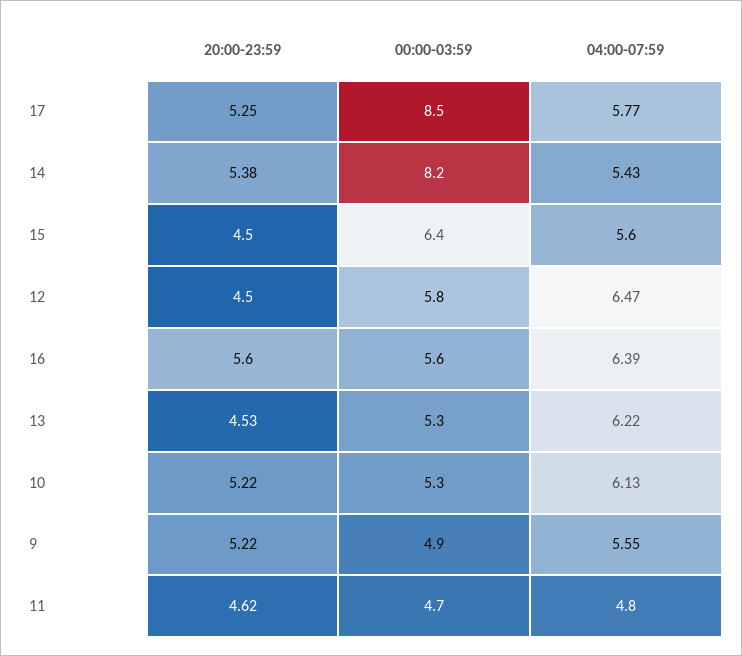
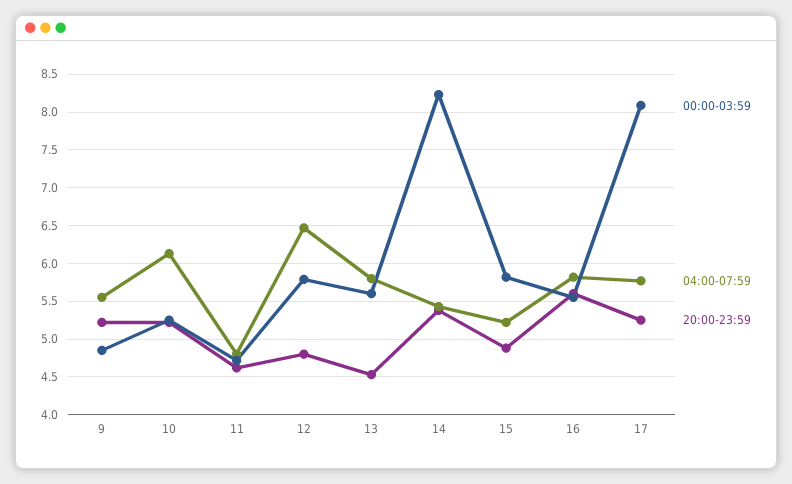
00:00-03:59, 17: 8.5 -> 8.1
20:00-23:59, 15: 4.5 -> 4.9
00:00-03:59, 15: 6.4 -> 5.8
04:00-07:59, 15: 5.6 -> 5.2
20:00-23:59, 12: 4.5 -> 4.8
04:00-07:59, 16: 6.39 -> 5.8
00:00-03:59, 13: 5.3 -> 5.6
04:00-07:59, 13: 6.22 -> 5.8

